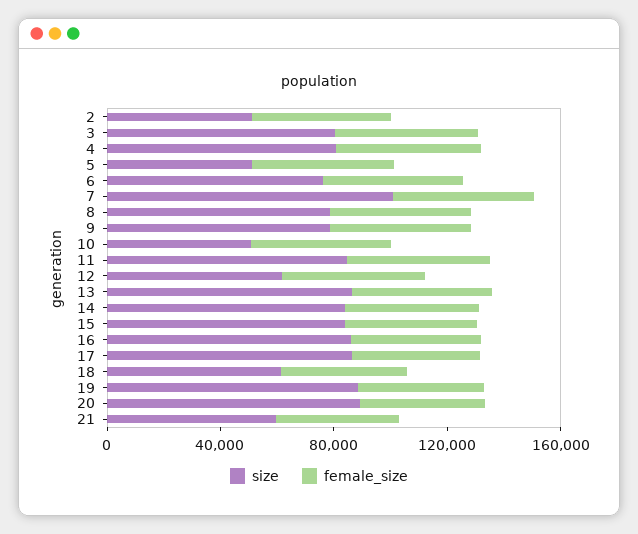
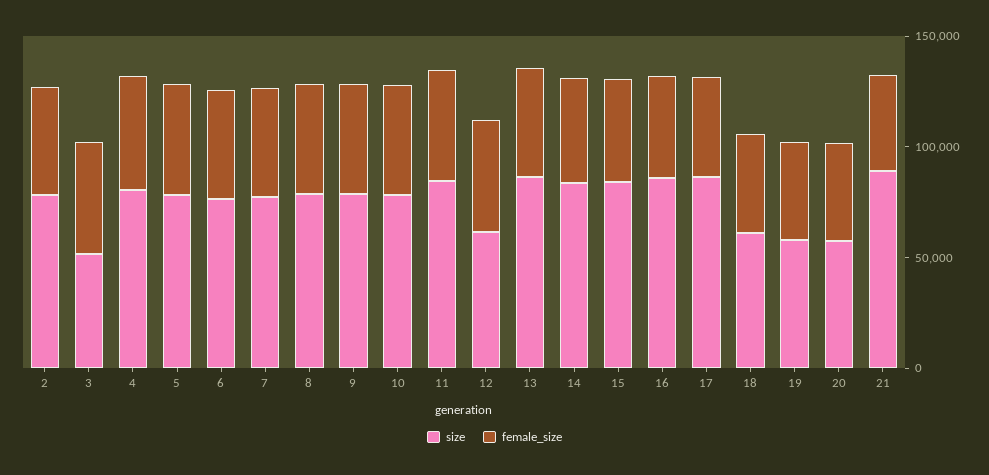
size, 2: 50000 -> 80000
size, 3: 80000 -> 50000
size, 5: 50000 -> 80000
size, 7: 100000 -> 80000
size, 10: 50000 -> 80000
size, 19: 90000 -> 60000
size, 20: 90000 -> 60000
size, 21: 60000 -> 90000

